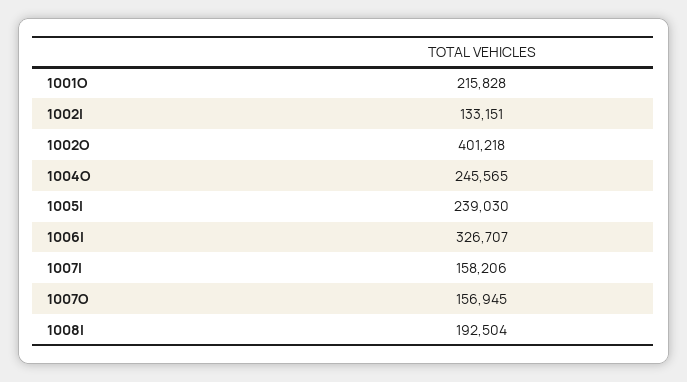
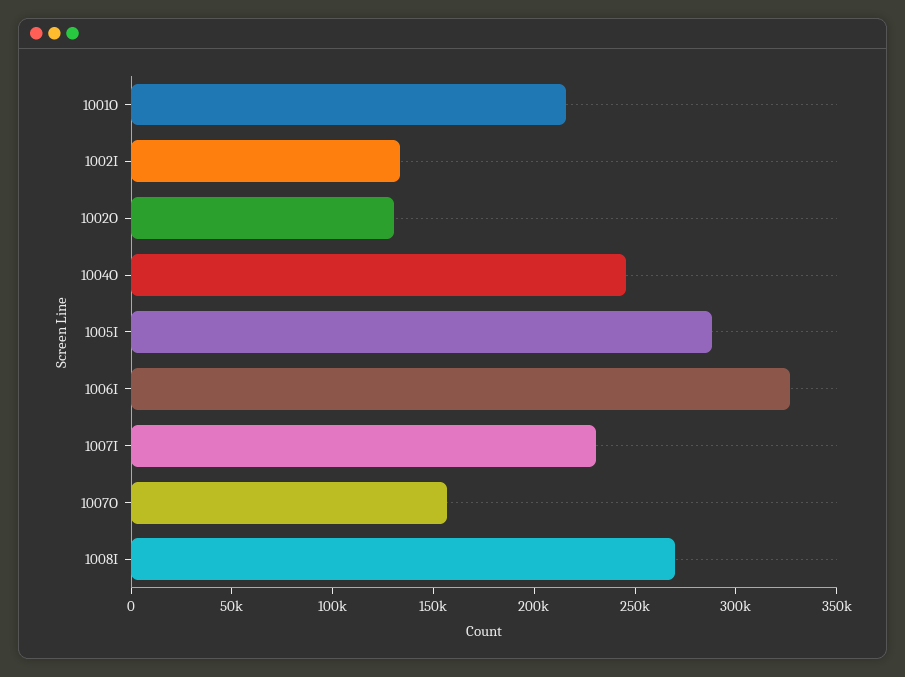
1002O: 401218 -> 130000
1005I: 239030 -> 290000
1007I: 158206 -> 230000
1008I: 192504 -> 270000

